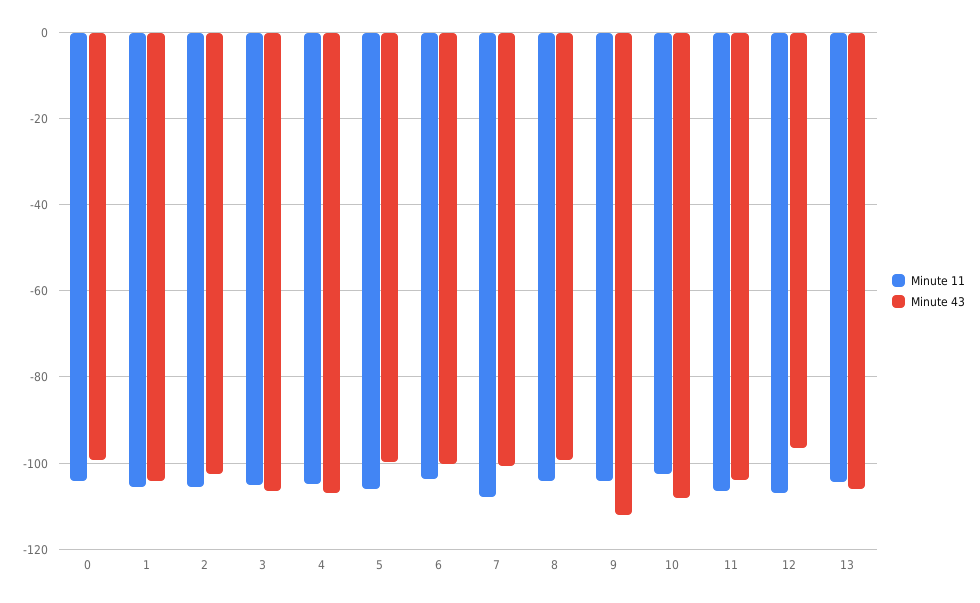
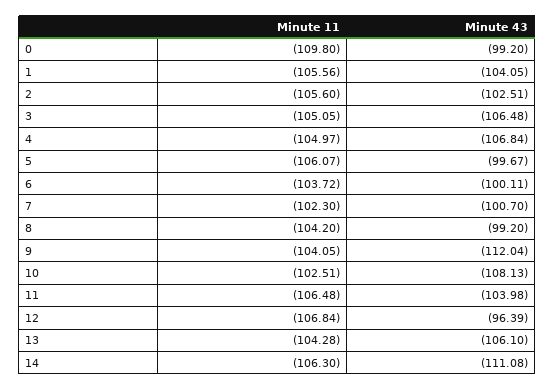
Minute 11, 0: -104 -> -109.8
Minute 11, 7: -108 -> -102.3
Minute 11, 14: none -> -106.3
Minute 43, 14: none -> -111.08

